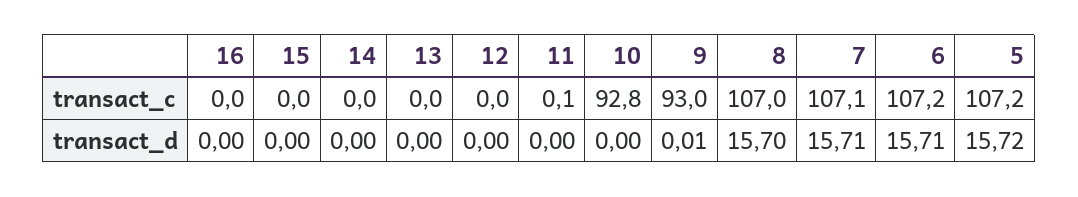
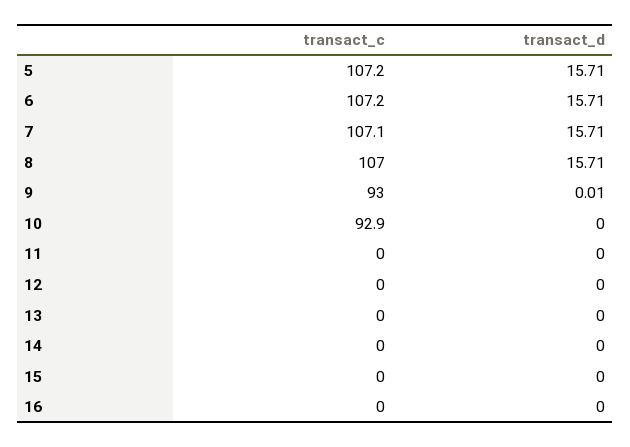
11, transact_c: 0.1 -> 0
10, transact_c: 92.8 -> 92.9
8, transact_d: 15.7 -> 15.71
5, transact_d: 15.72 -> 15.71

